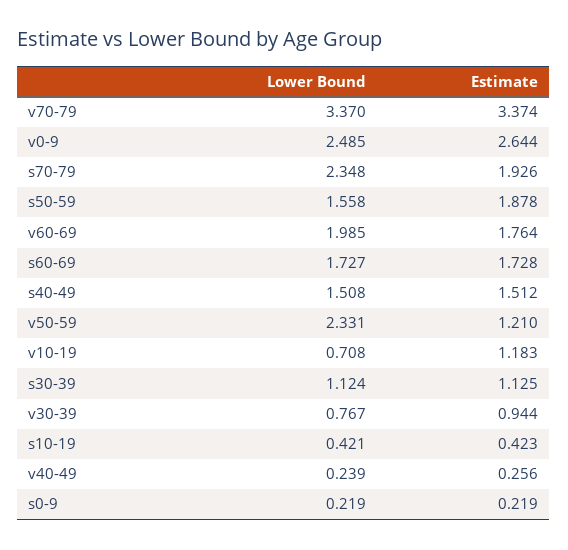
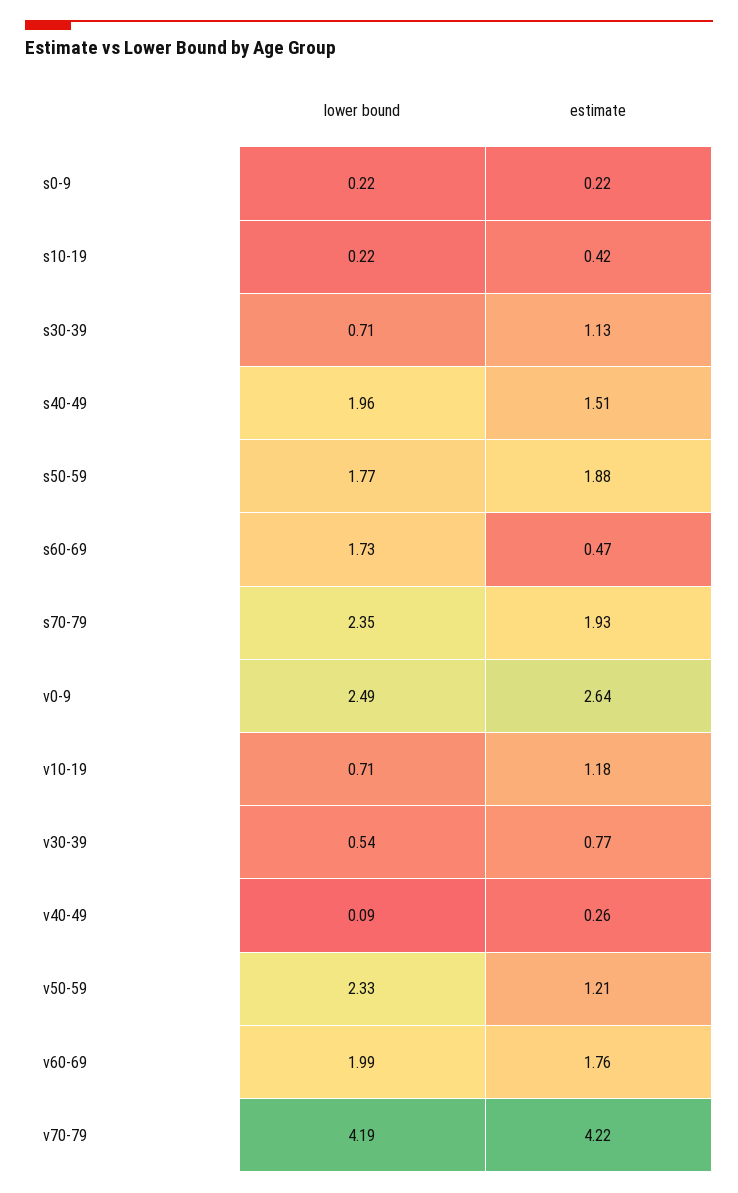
Lower Bound, v70-79: 3.37 -> 4.19
Estimate, v70-79: 3.374 -> 4.22
Lower Bound, s50-59: 1.558 -> 1.77
Estimate, s60-69: 1.728 -> 0.47
Lower Bound, s40-49: 1.508 -> 1.96
Lower Bound, s30-39: 1.124 -> 0.71
Lower Bound, v30-39: 0.767 -> 0.54
Estimate, v30-39: 0.944 -> 0.77
Lower Bound, s10-19: 0.421 -> 0.22
Lower Bound, v40-49: 0.239 -> 0.09

